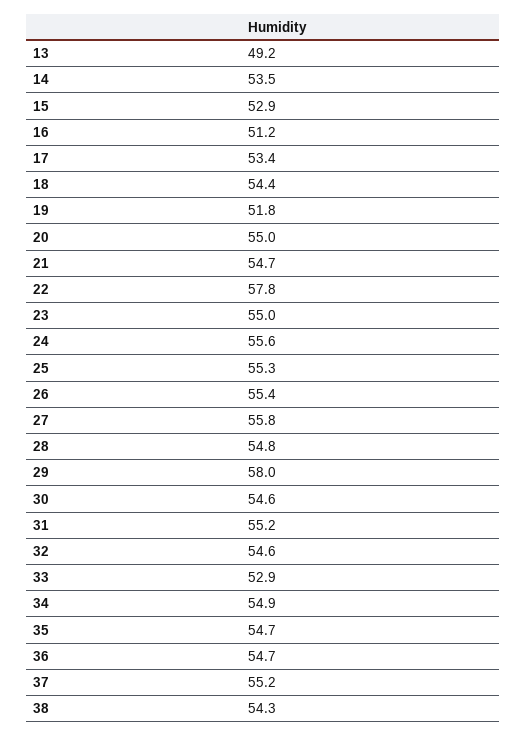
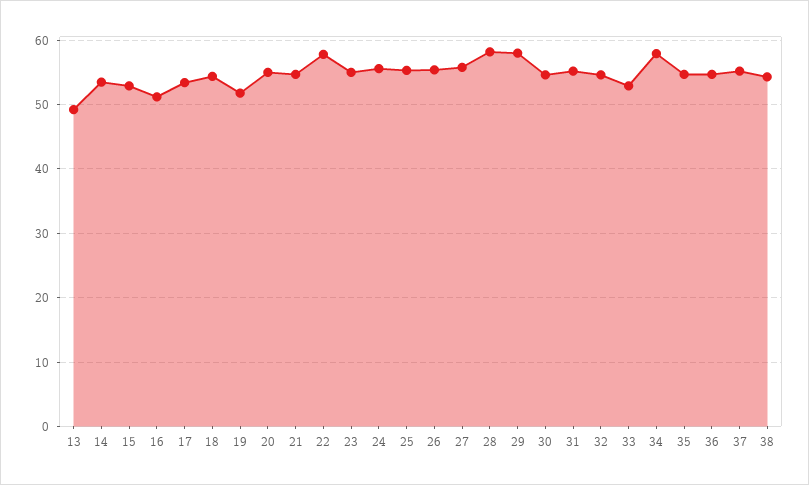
28: 54.8 -> 58
34: 54.9 -> 58

